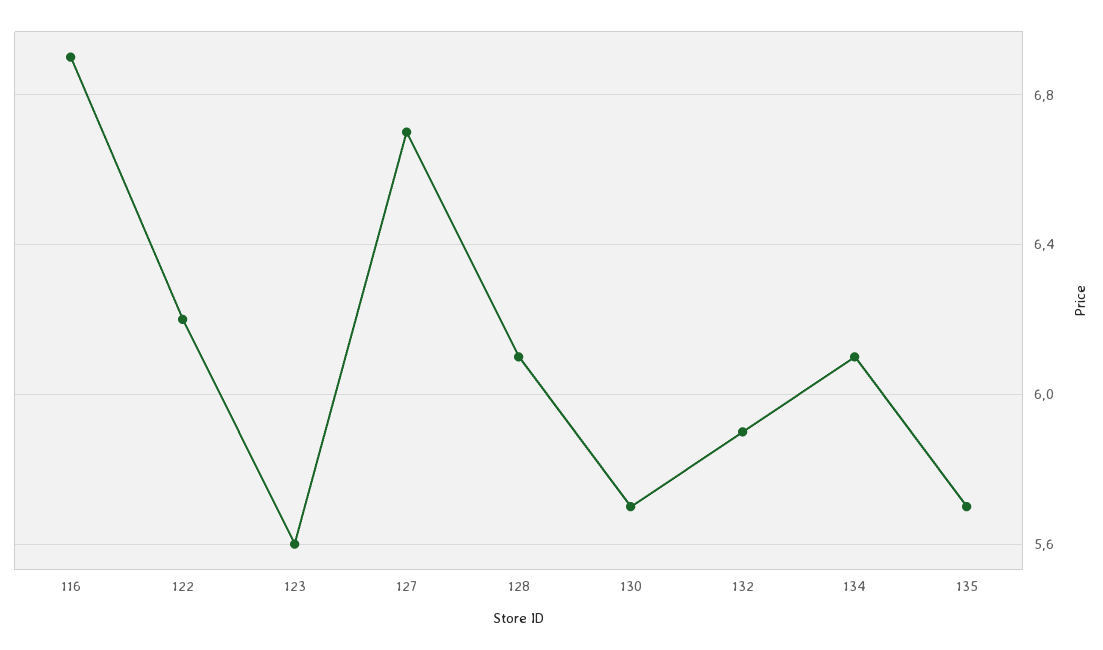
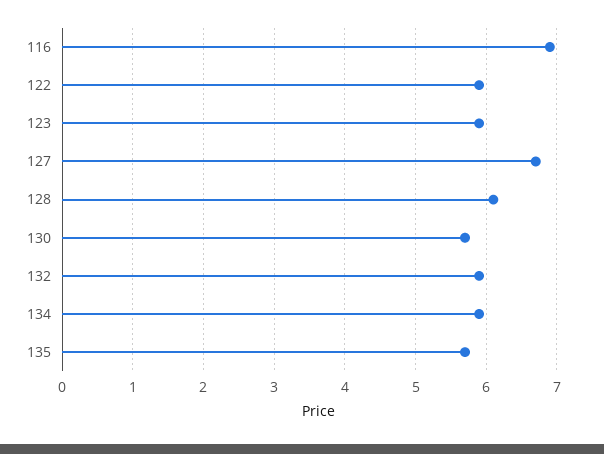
122: 6.2 -> 5.9
123: 5.6 -> 5.9
134: 6.1 -> 5.9

